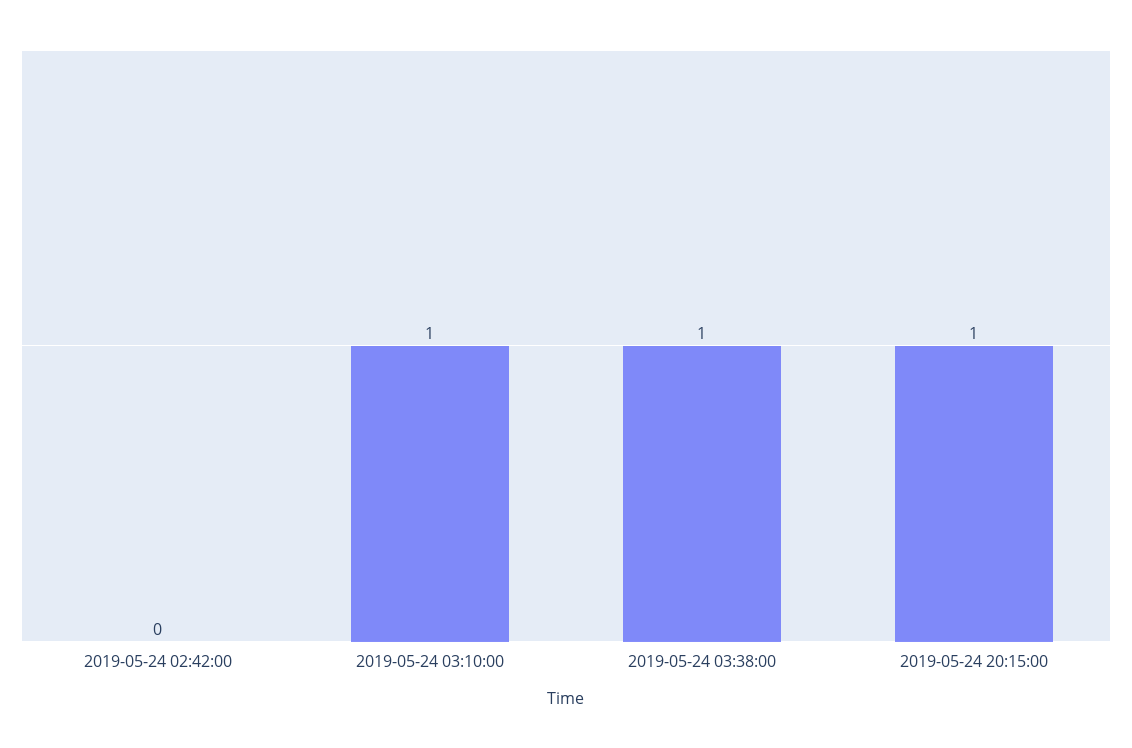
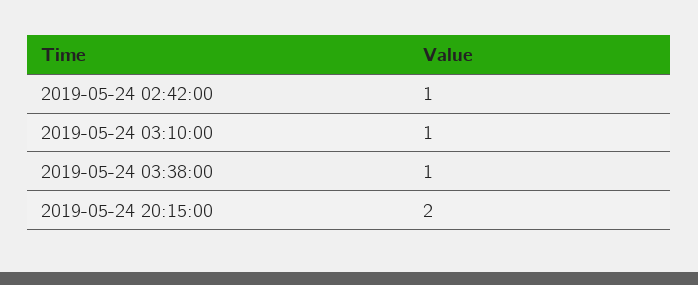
2019-05-24 02:42:00: 0 -> 1
2019-05-24 20:15:00: 1 -> 2

